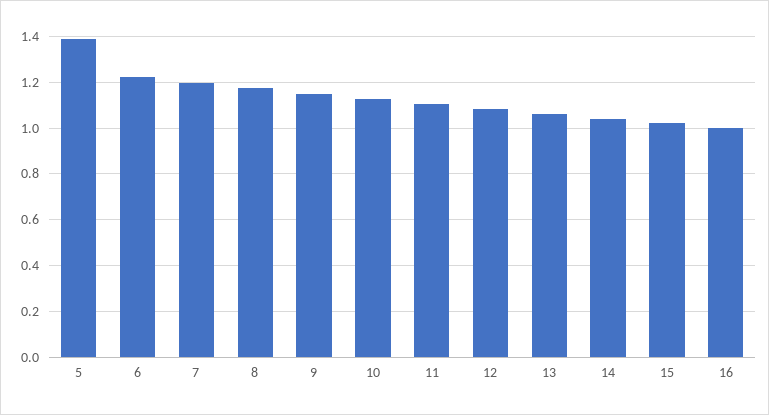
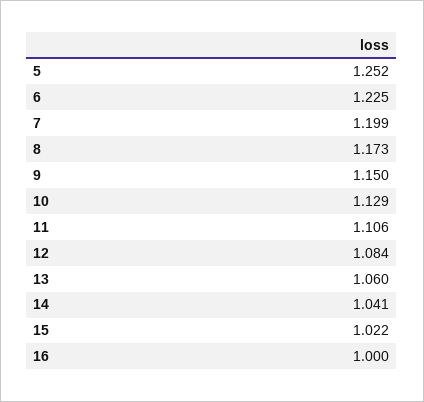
5: 1.4 -> 1.252

